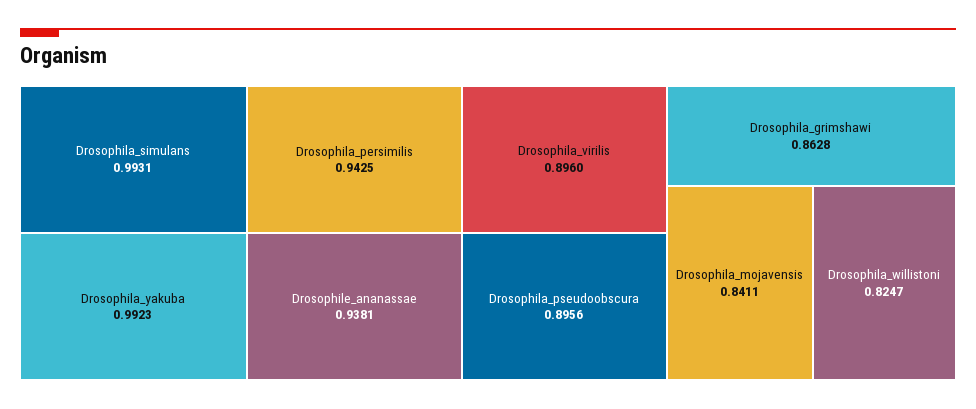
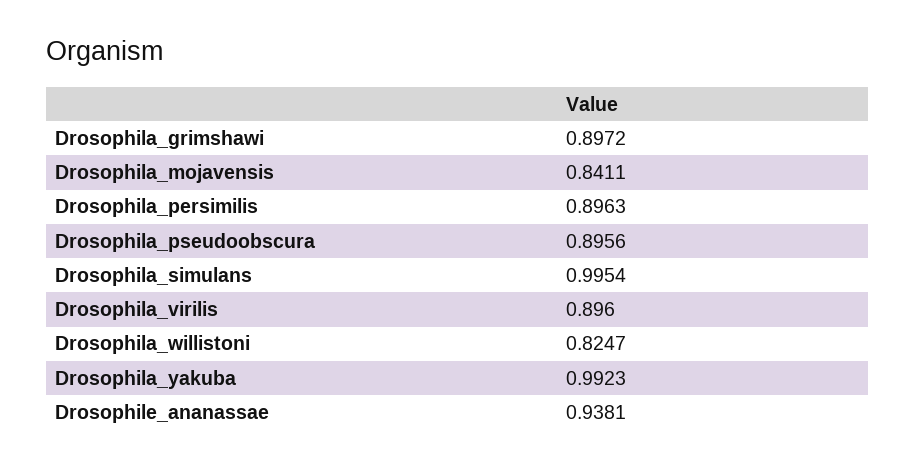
Drosophila_simulans: 0.9931 -> 0.9954
Drosophila_persimilis: 0.9425 -> 0.8963
Drosophila_grimshawi: 0.8628 -> 0.8972

